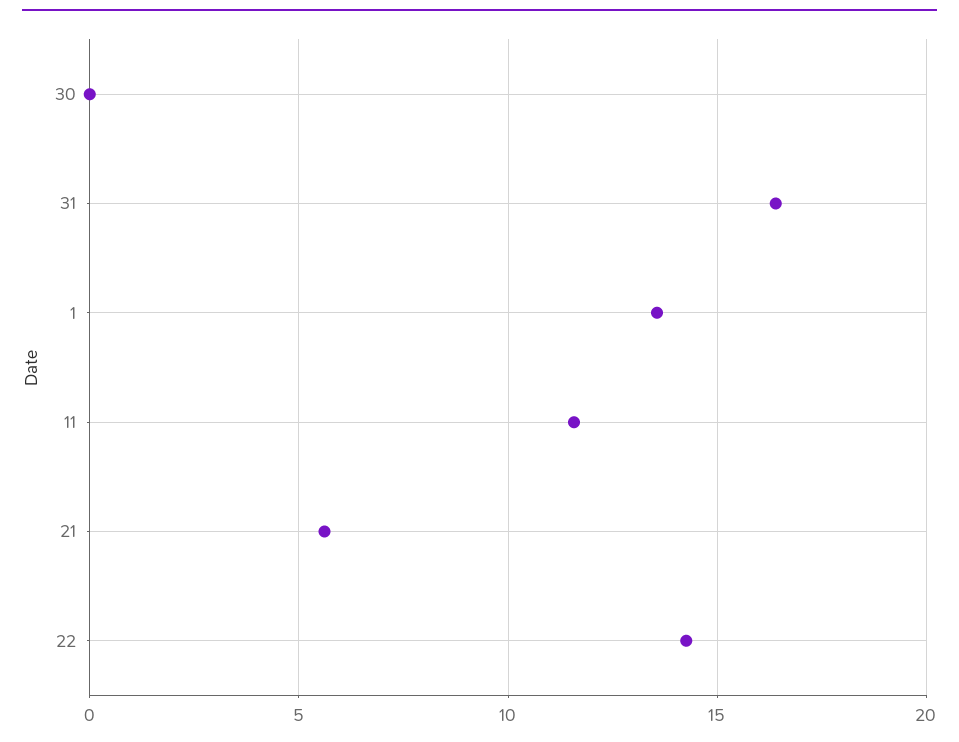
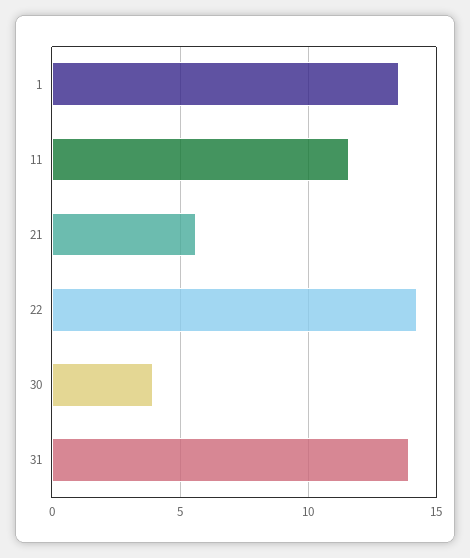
30: 0 -> 4
31: 16.5 -> 14

